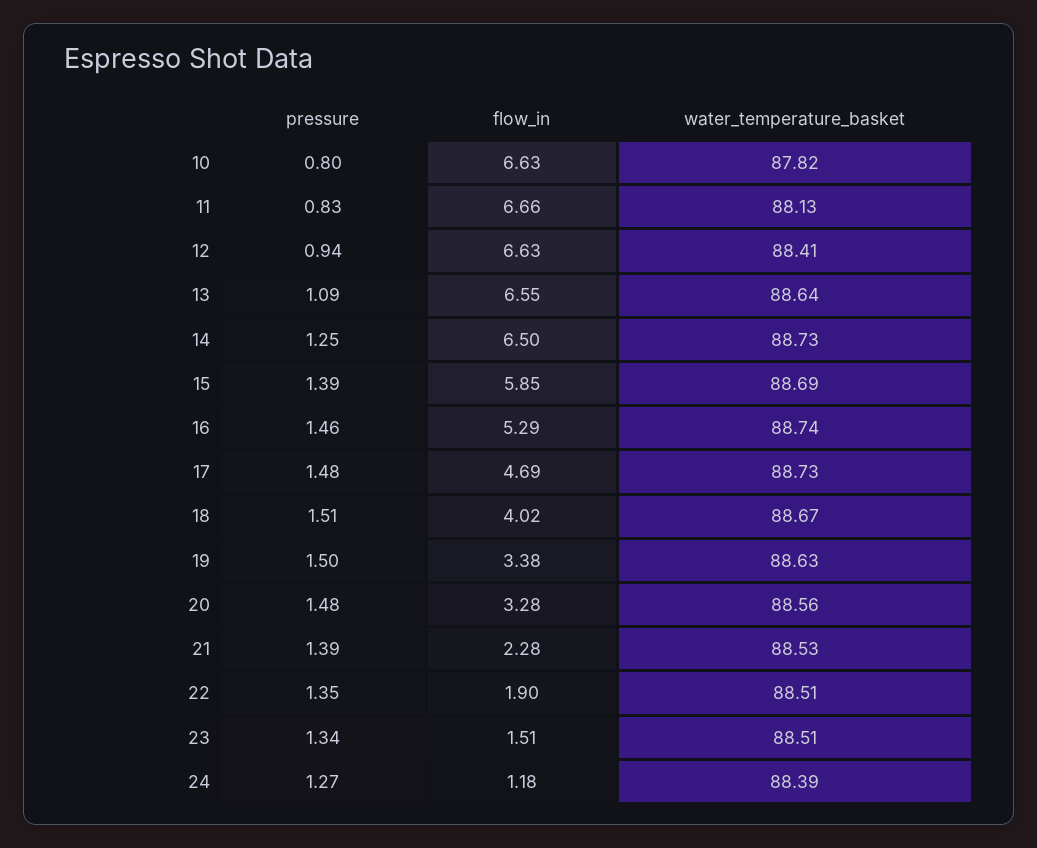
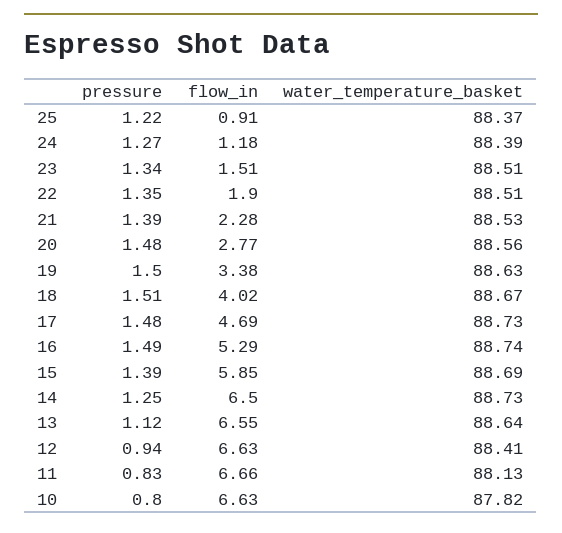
pressure, 13: 1.09 -> 1.12
pressure, 16: 1.46 -> 1.49
flow_in, 20: 3.28 -> 2.77
pressure, 25: none -> 1.22
flow_in, 25: none -> 0.91
water_temperature_basket, 25: none -> 88.37

